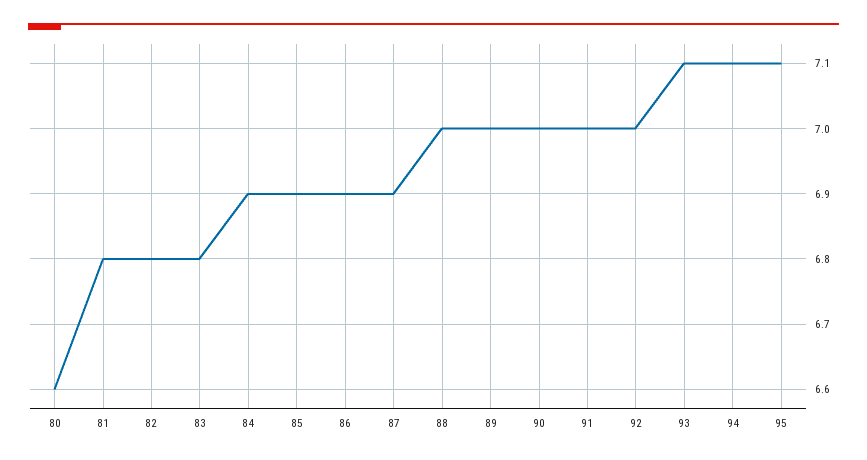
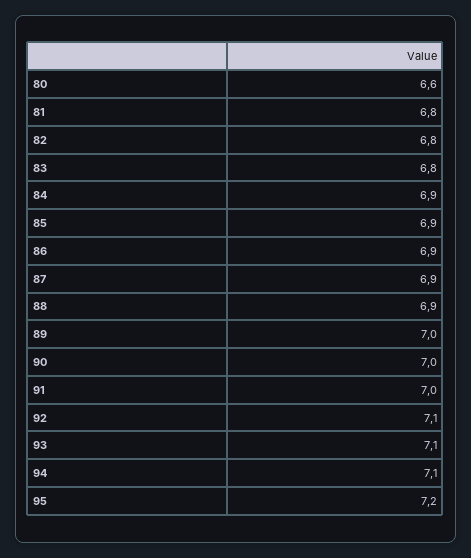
88: 7 -> 6.9
92: 7 -> 7.1
95: 7.1 -> 7.2

